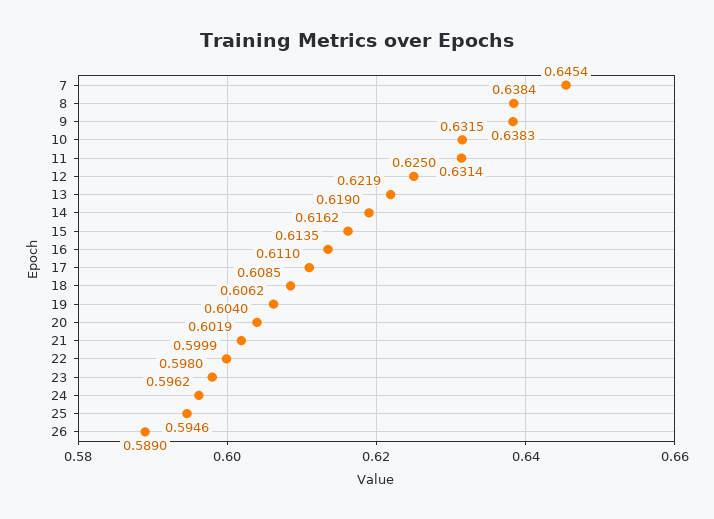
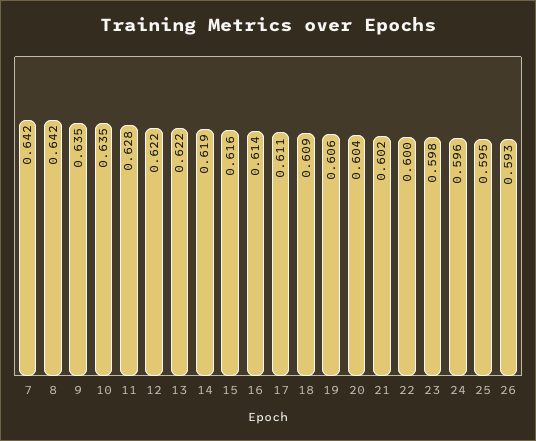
7: 0.6454 -> 0.642
8: 0.6384 -> 0.642
9: 0.6383 -> 0.635
10: 0.6315 -> 0.635
11: 0.6314 -> 0.628
12: 0.625 -> 0.622
26: 0.589 -> 0.593

